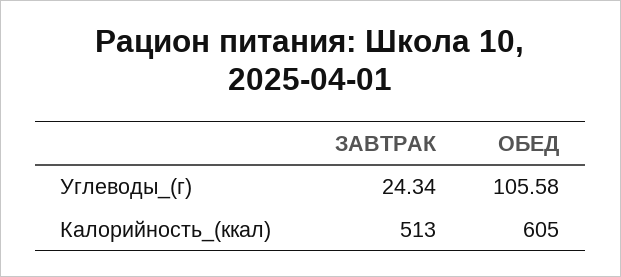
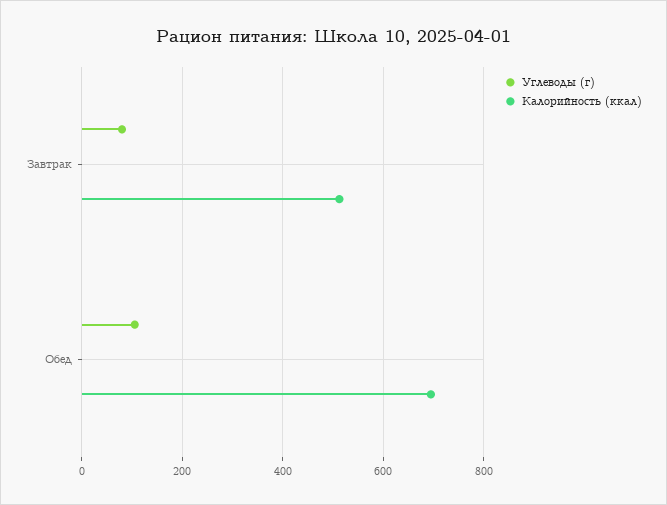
Углеводы_(г), ЗАВТРАК: 24.34 -> 80
Калорийность_(ккал), ОБЕД: 605 -> 700

